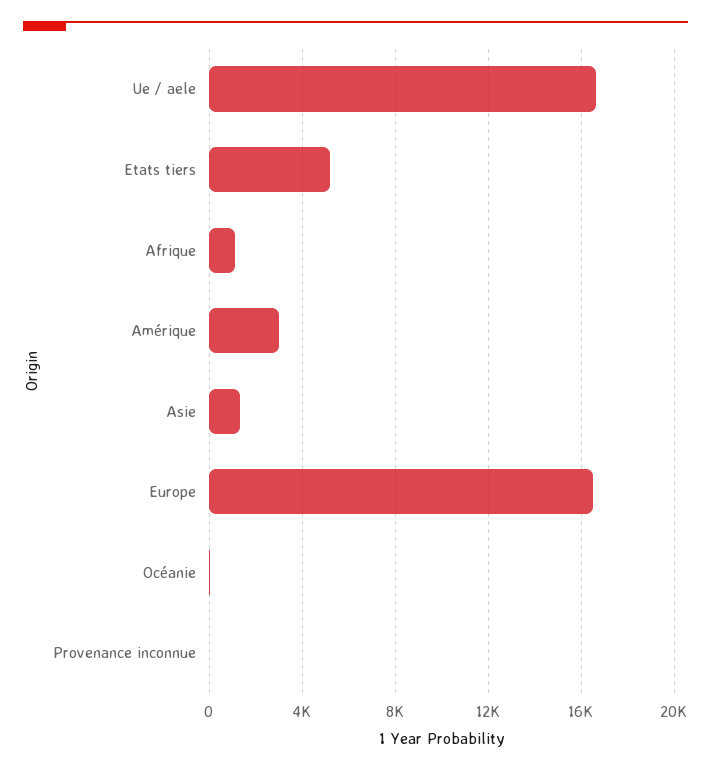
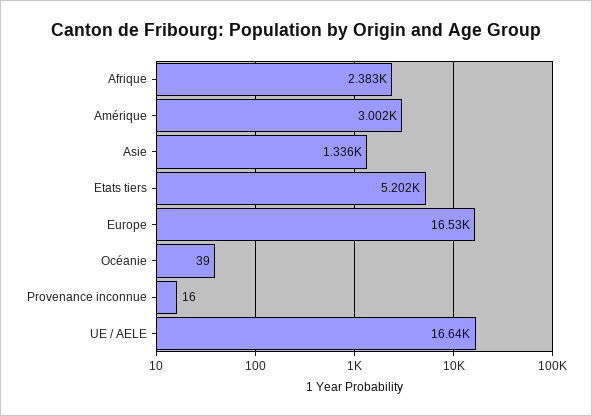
Afrique: 1000 -> 2383

